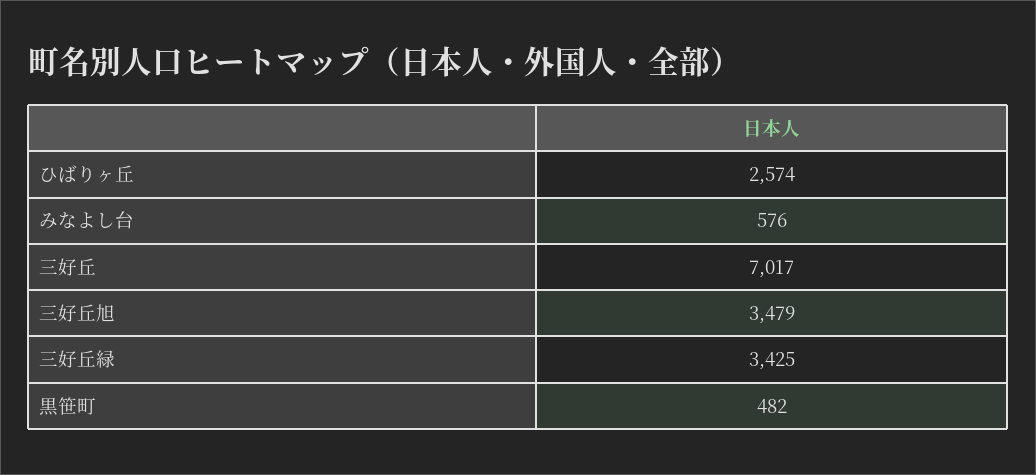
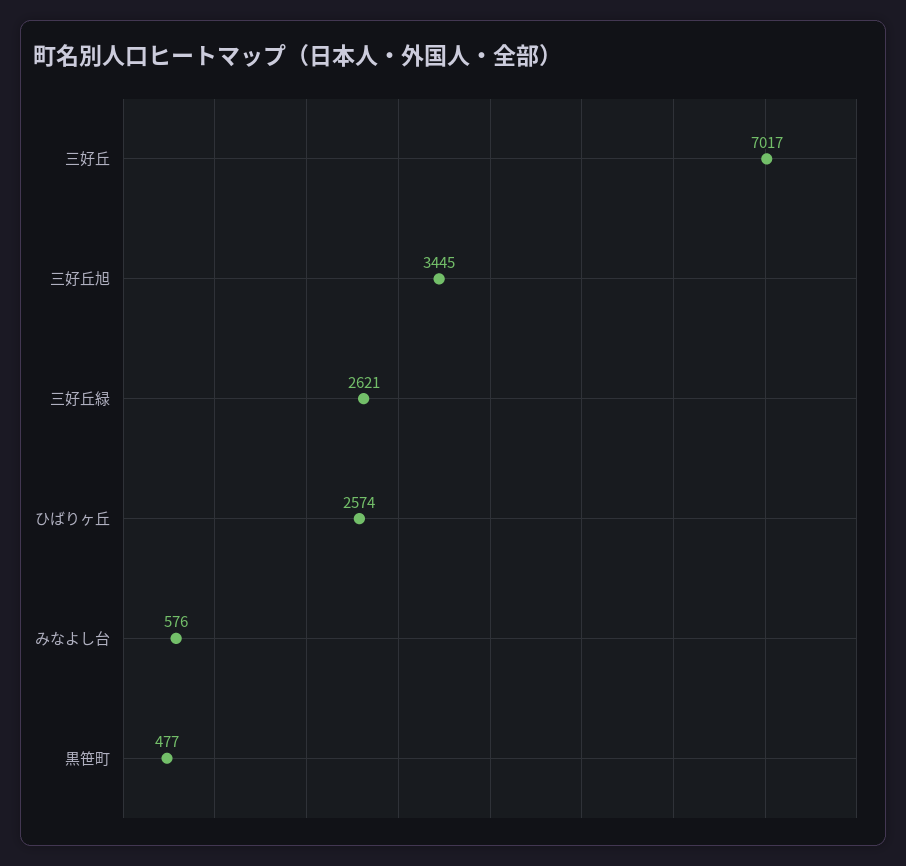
三好丘旭: 3479 -> 3445
三好丘緑: 3425 -> 2621
黒笹町: 482 -> 477

